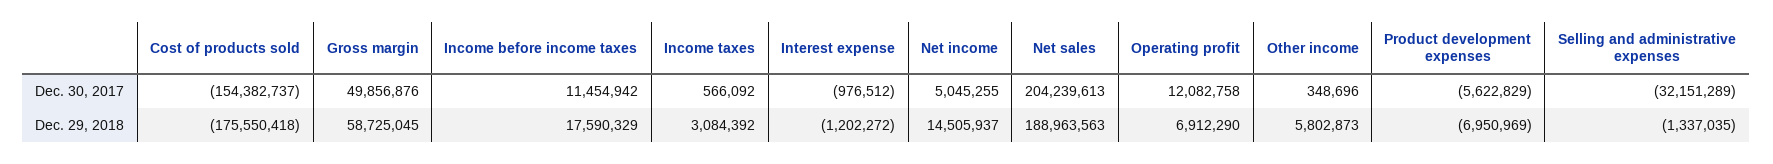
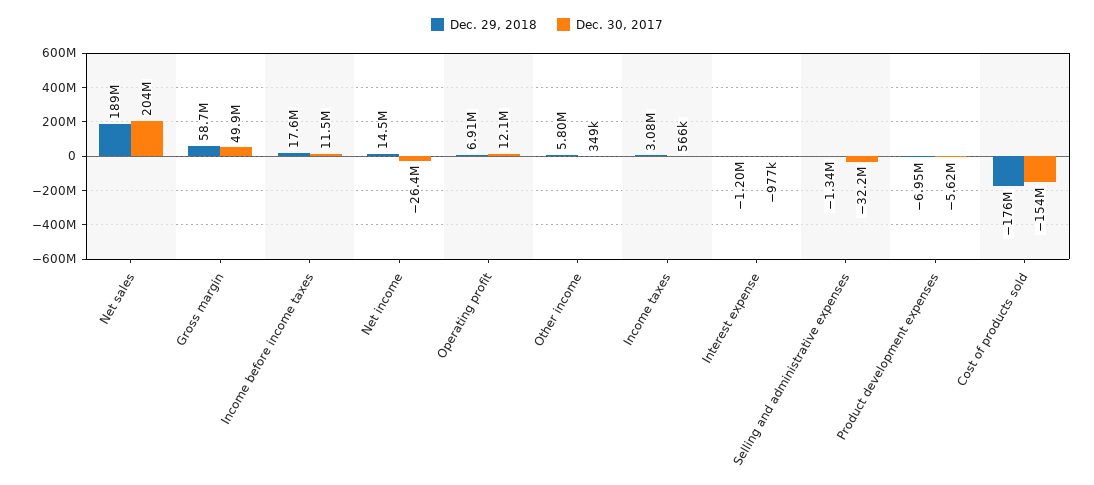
Dec. 30, 2017, Net income: 5045255 -> -26400000

